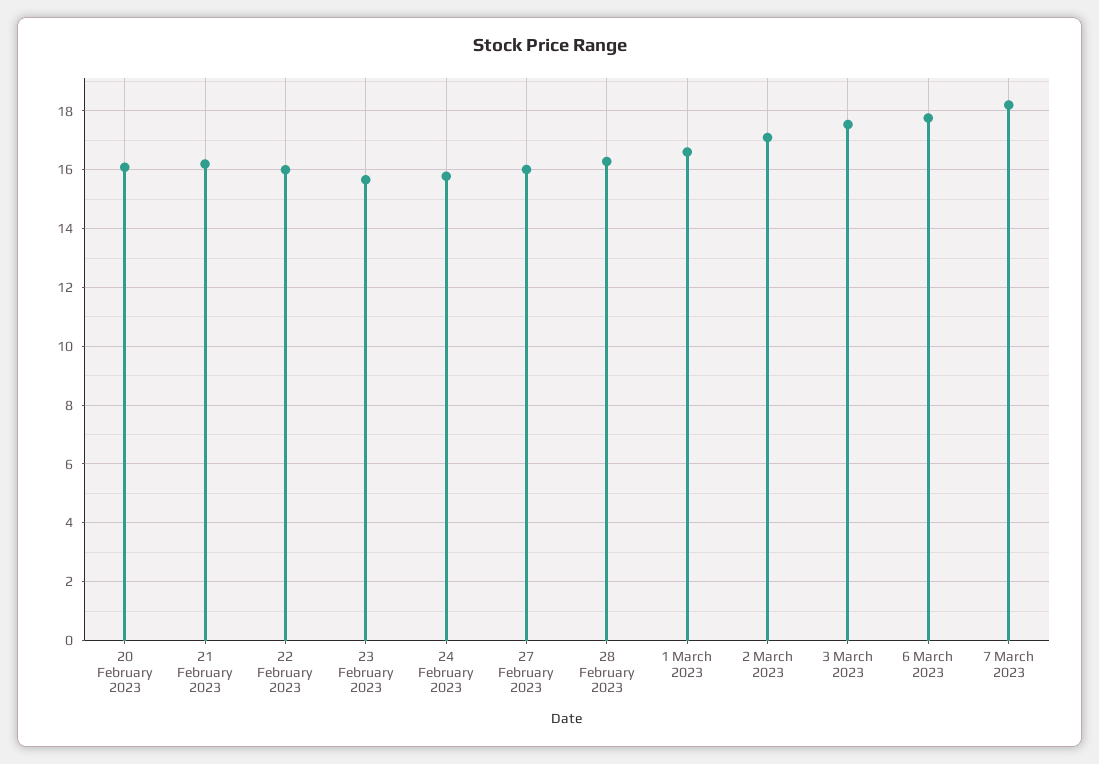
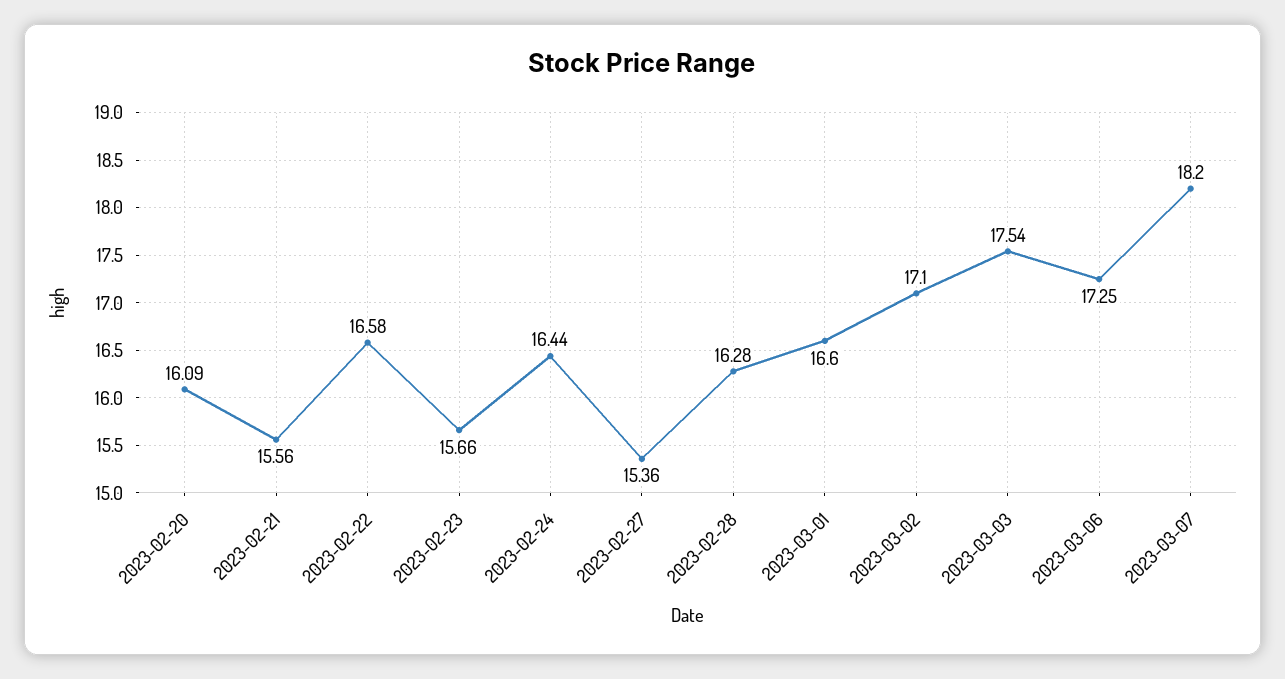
21 February 2023: 16.25 -> 15.56
22 February 2023: 16 -> 16.58
24 February 2023: 15.75 -> 16.44
27 February 2023: 16 -> 15.36
6 March 2023: 17.75 -> 17.25

